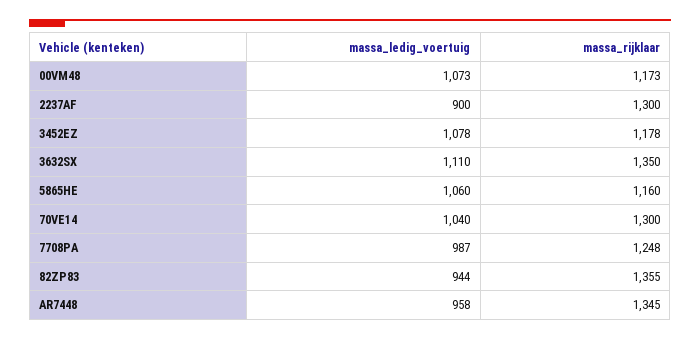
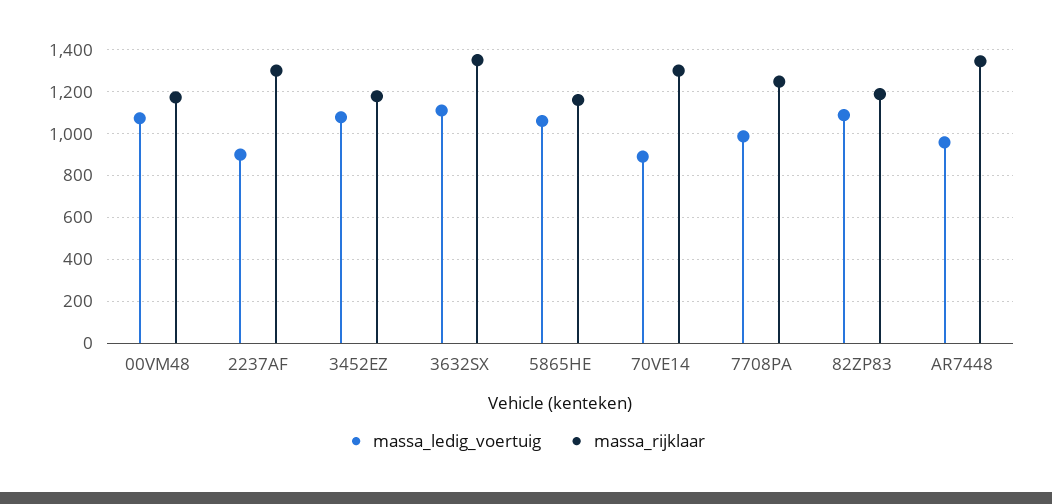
massa_ledig_voertuig, 70VE14: 1040 -> 900
massa_ledig_voertuig, 82ZP83: 944 -> 1100
massa_rijklaar, 82ZP83: 1355 -> 1200

